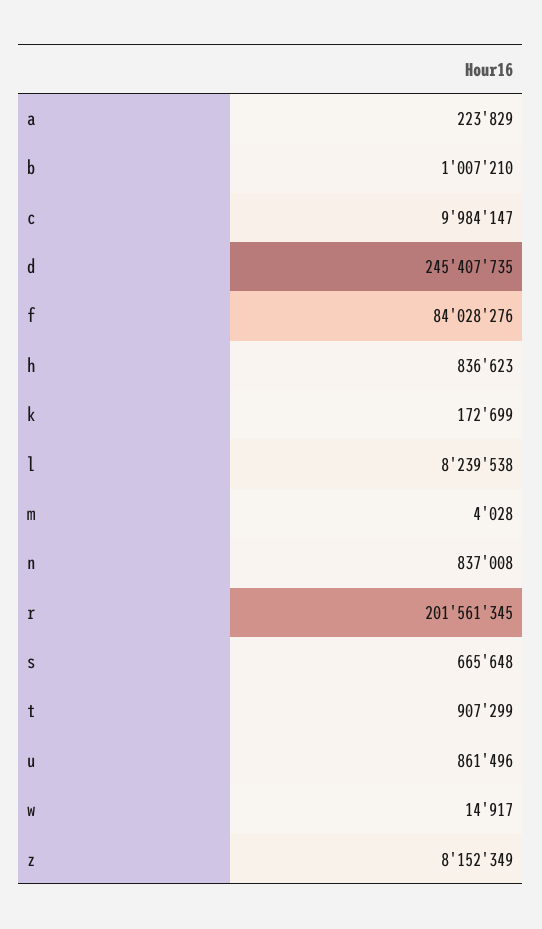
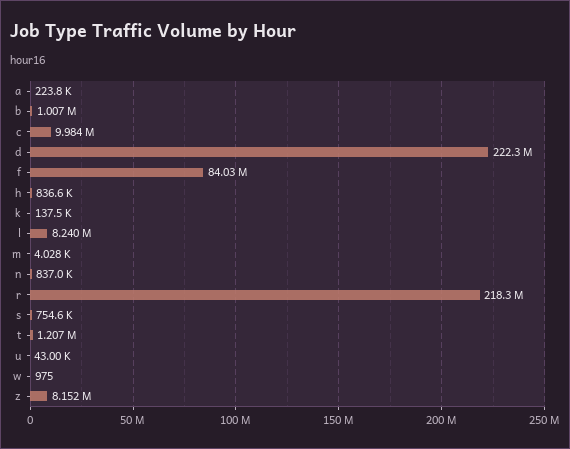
d: 245407735 -> 222300000
k: 172699 -> 137500
r: 201561345 -> 218300000
s: 665648 -> 754600
t: 907299 -> 1207000
u: 861496 -> 43000
w: 14917 -> 975

